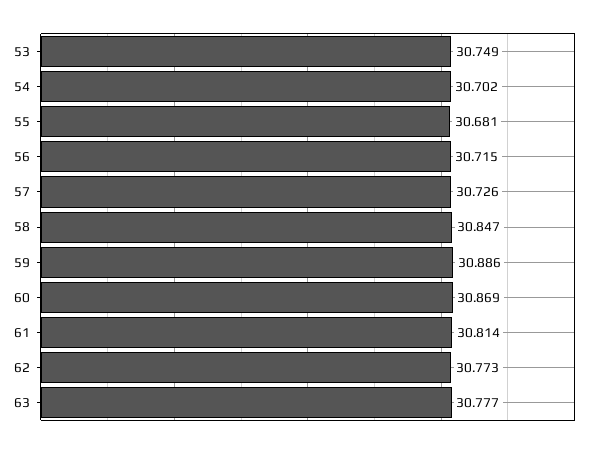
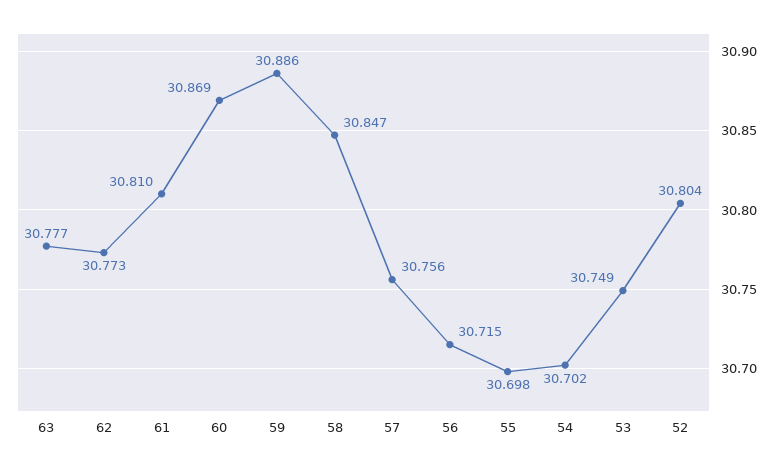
55: 30.681 -> 30.698
57: 30.726 -> 30.756
61: 30.814 -> 30.81
52: none -> 30.804

